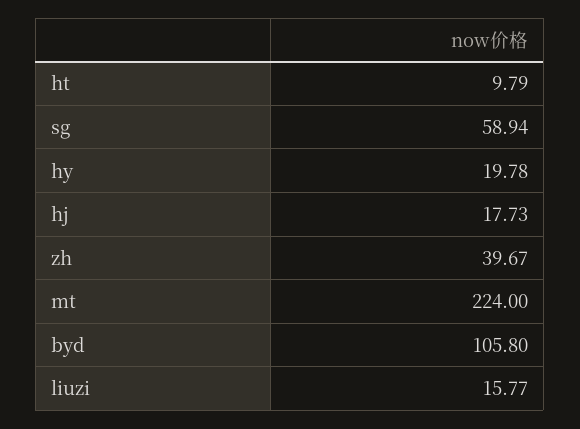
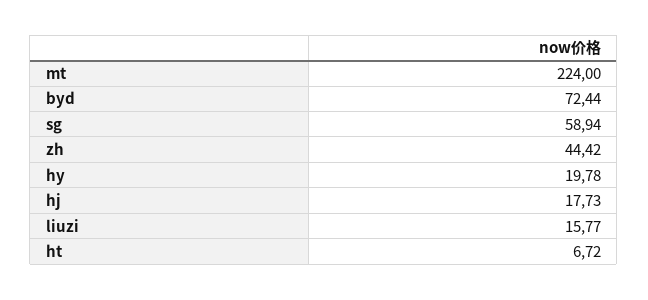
ht: 9.79 -> 6.72
zh: 39.67 -> 44.42
byd: 105.8 -> 72.44

